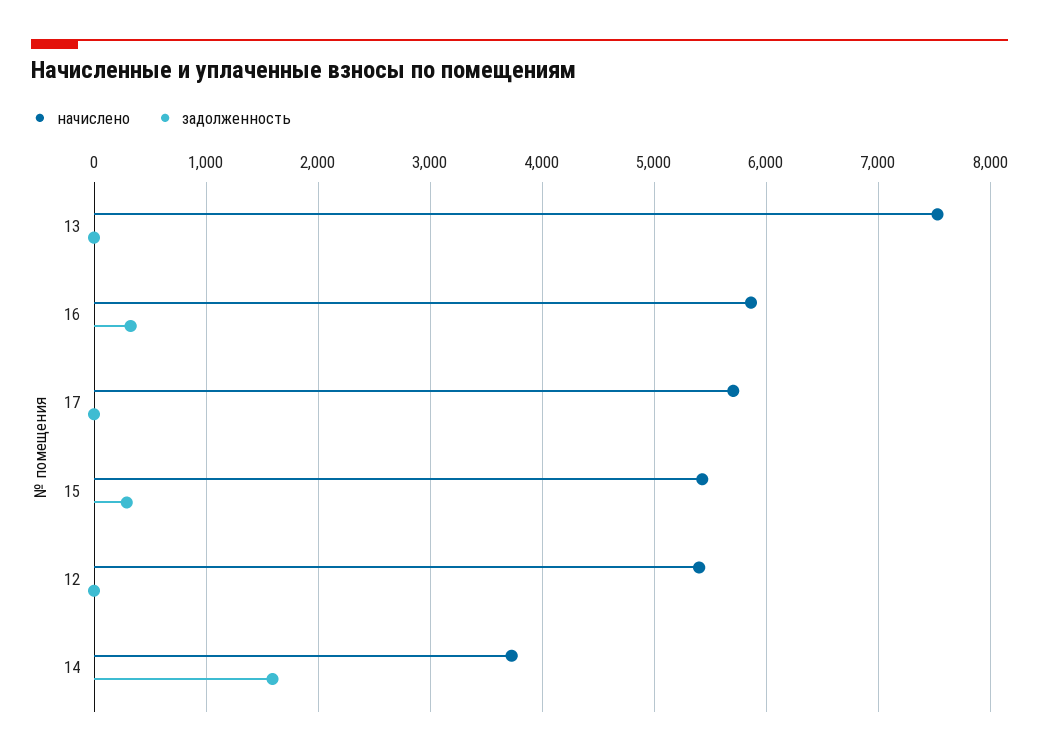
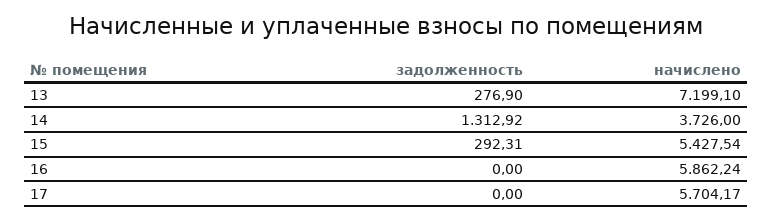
начислено, 13: 7500 -> 7199.1
задолженность, 13: 0 -> 276.9
задолженность, 16: 300 -> 0
начислено, 12: 5400 -> none
задолженность, 12: 0 -> none
задолженность, 14: 1600 -> 1312.92

